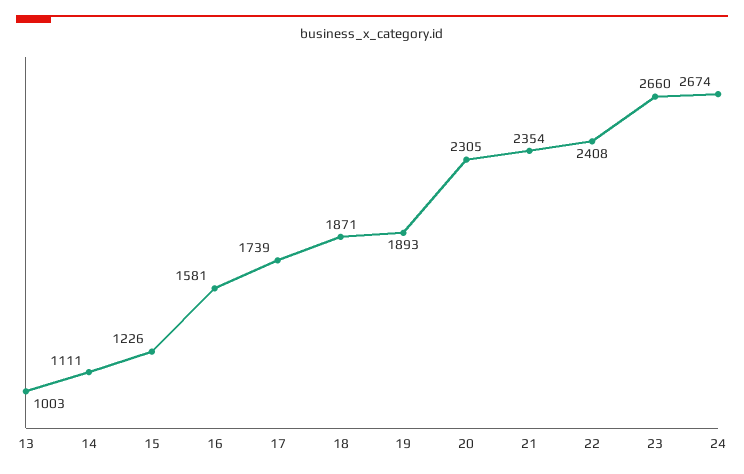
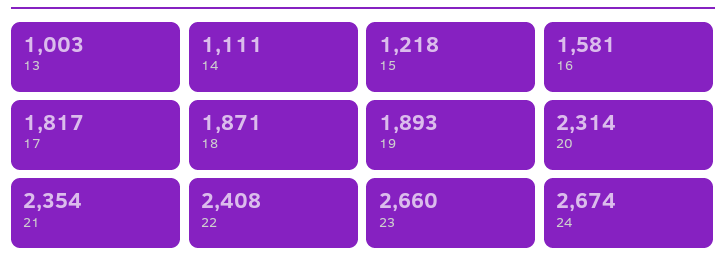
15: 1226 -> 1218
17: 1739 -> 1817
20: 2305 -> 2314

